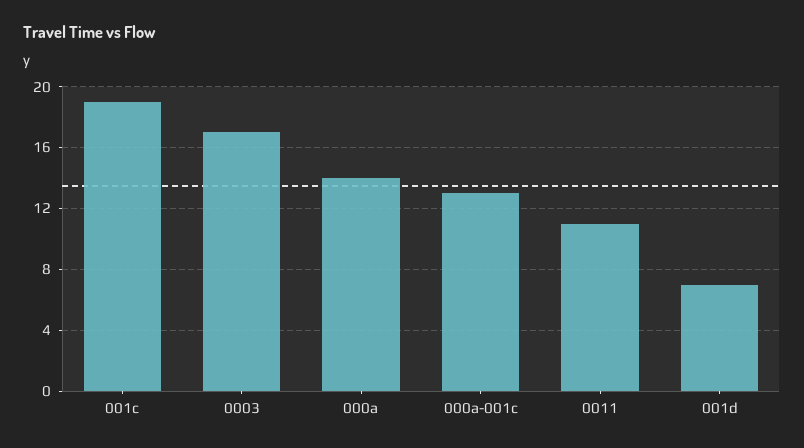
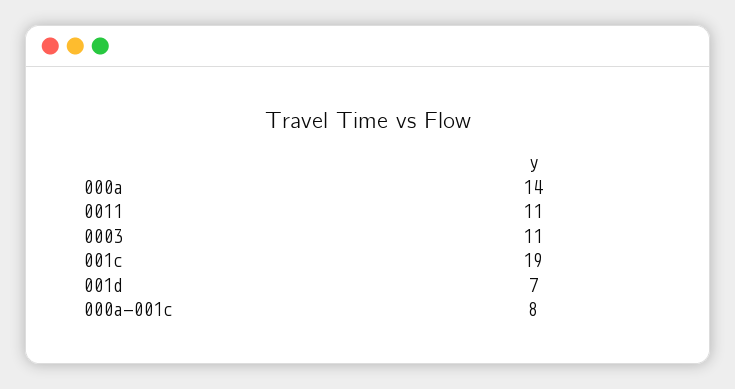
0003: 17 -> 11
000a-001c: 13 -> 8

